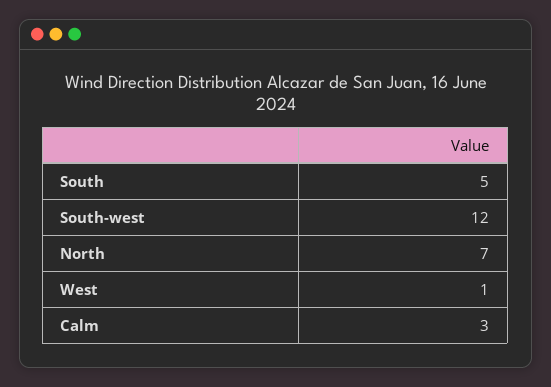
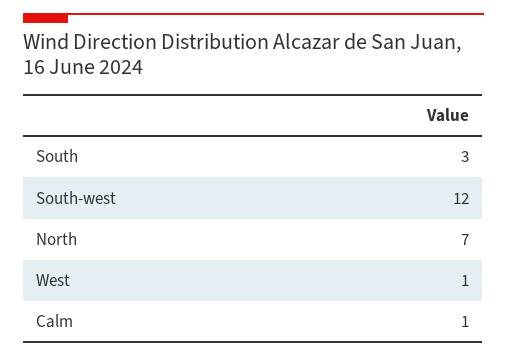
South: 5 -> 3
Calm: 3 -> 1

